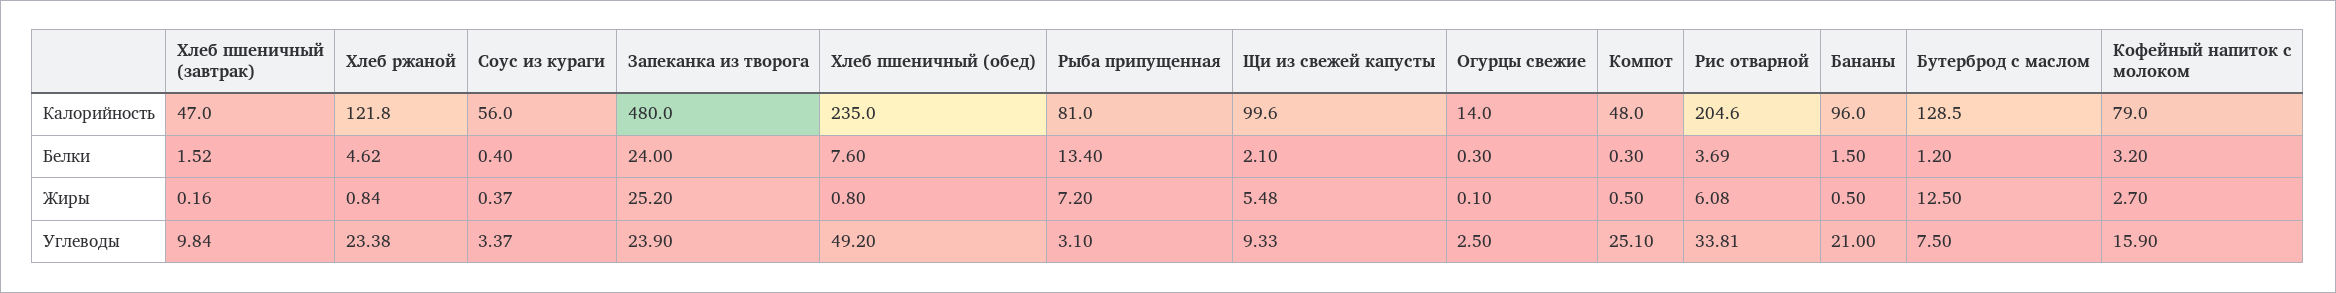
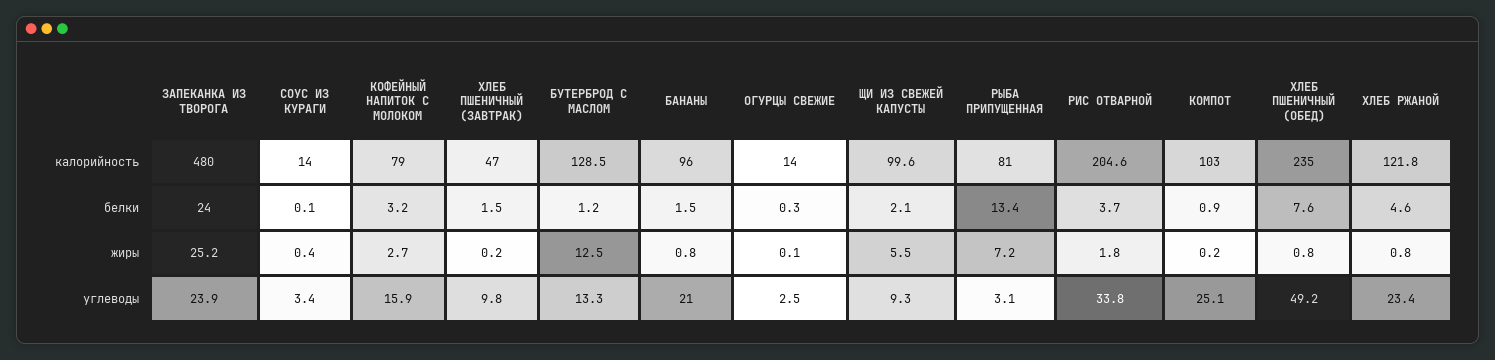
Соус из кураги, Калорийность: 56 -> 14
Компот, Калорийность: 48 -> 103
Соус из кураги, Белки: 0.4 -> 0.1
Компот, Белки: 0.3 -> 0.9
Компот, Жиры: 0.5 -> 0.2
Рис отварной, Жиры: 6.08 -> 1.8
Бананы, Жиры: 0.5 -> 0.8
Бутерброд с маслом, Углеводы: 7.5 -> 13.3

